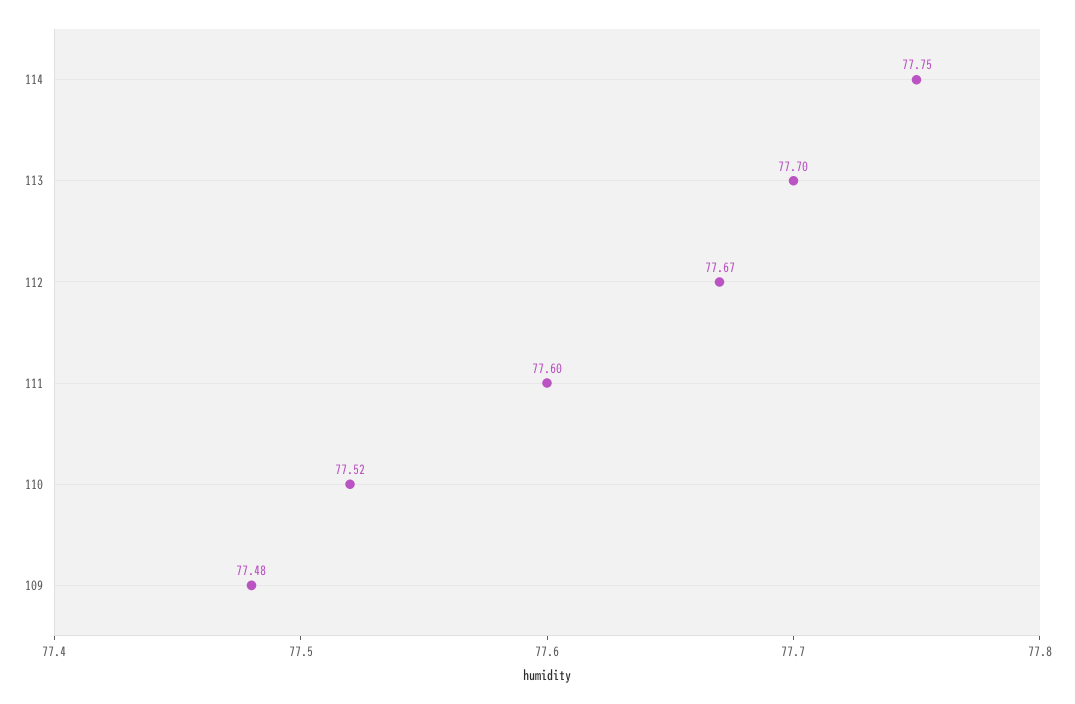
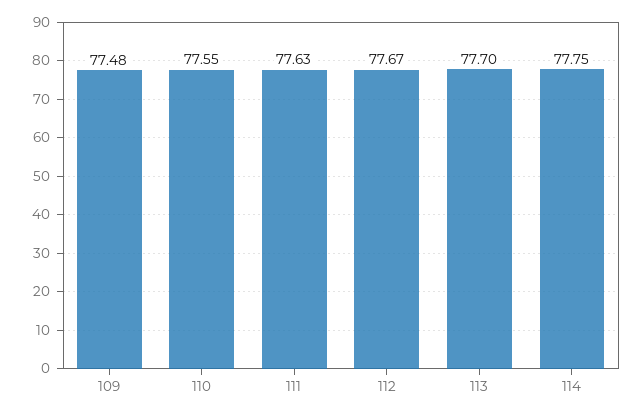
111: 77.6 -> 77.63
110: 77.52 -> 77.55

